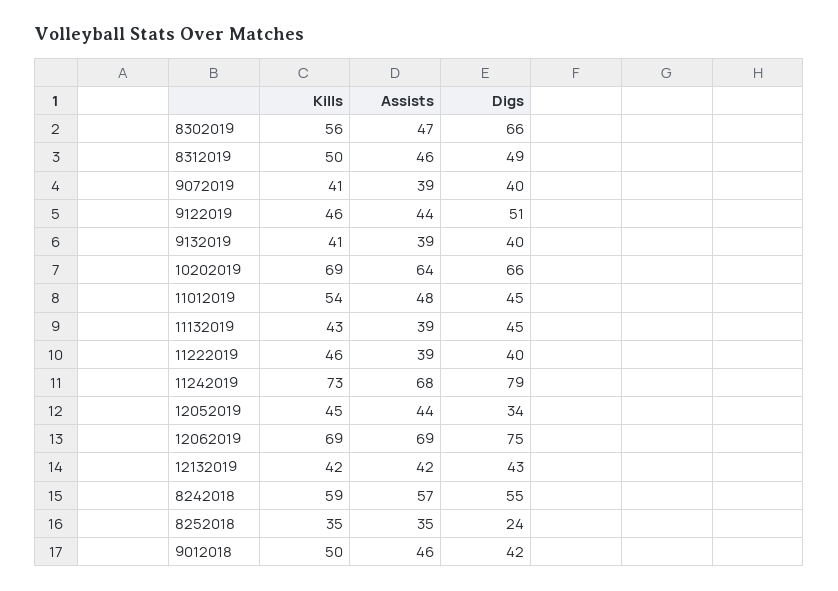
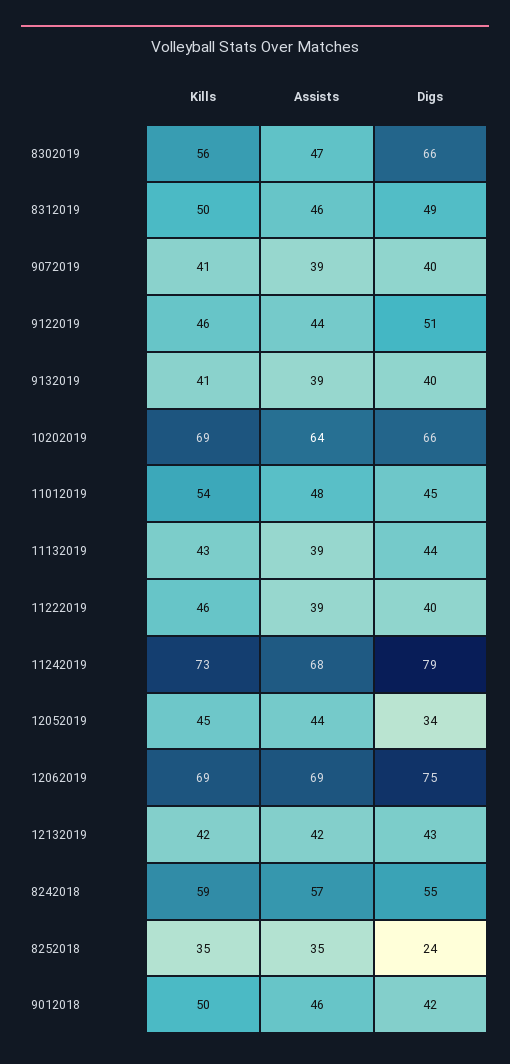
Digs, 11132019: 45 -> 44

